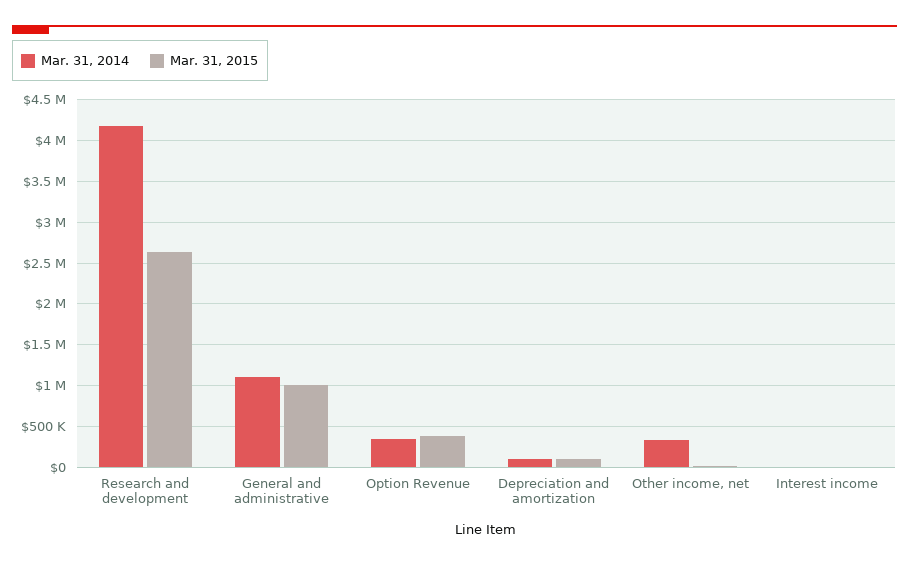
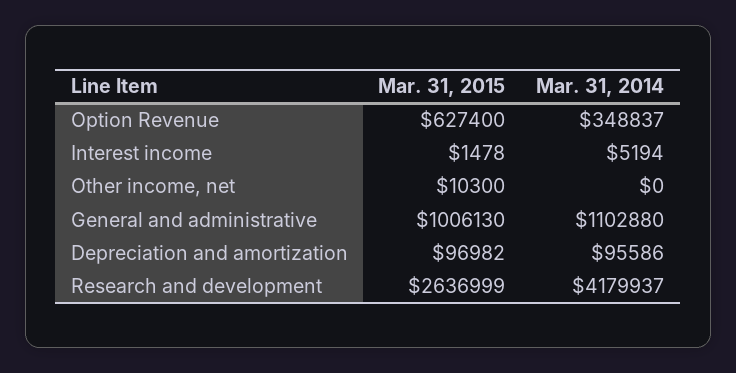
Mar. 31, 2015, Option Revenue: 400000 -> 627400
Mar. 31, 2014, Other income, net: 300000 -> 0

